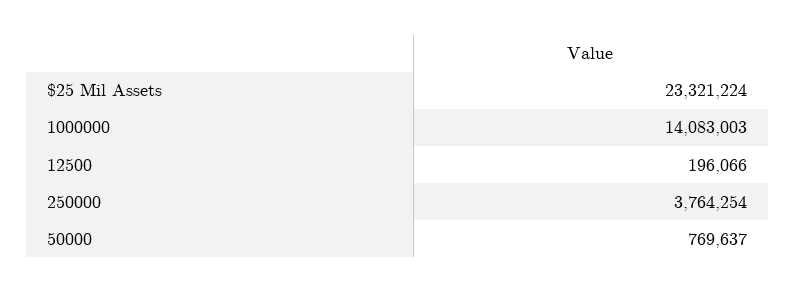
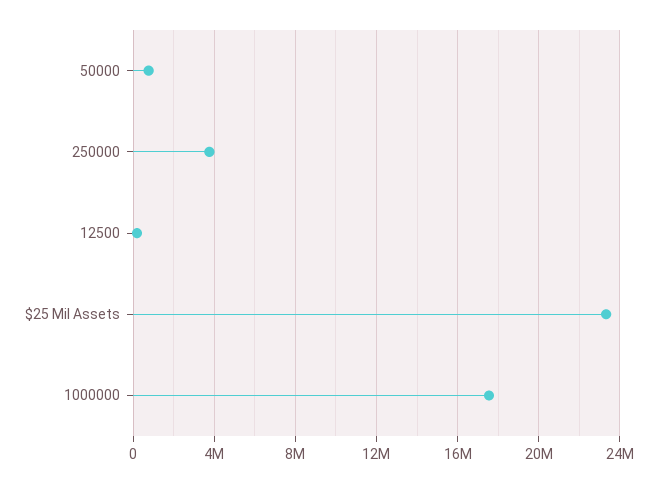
1000000: 14083003 -> 17500000

